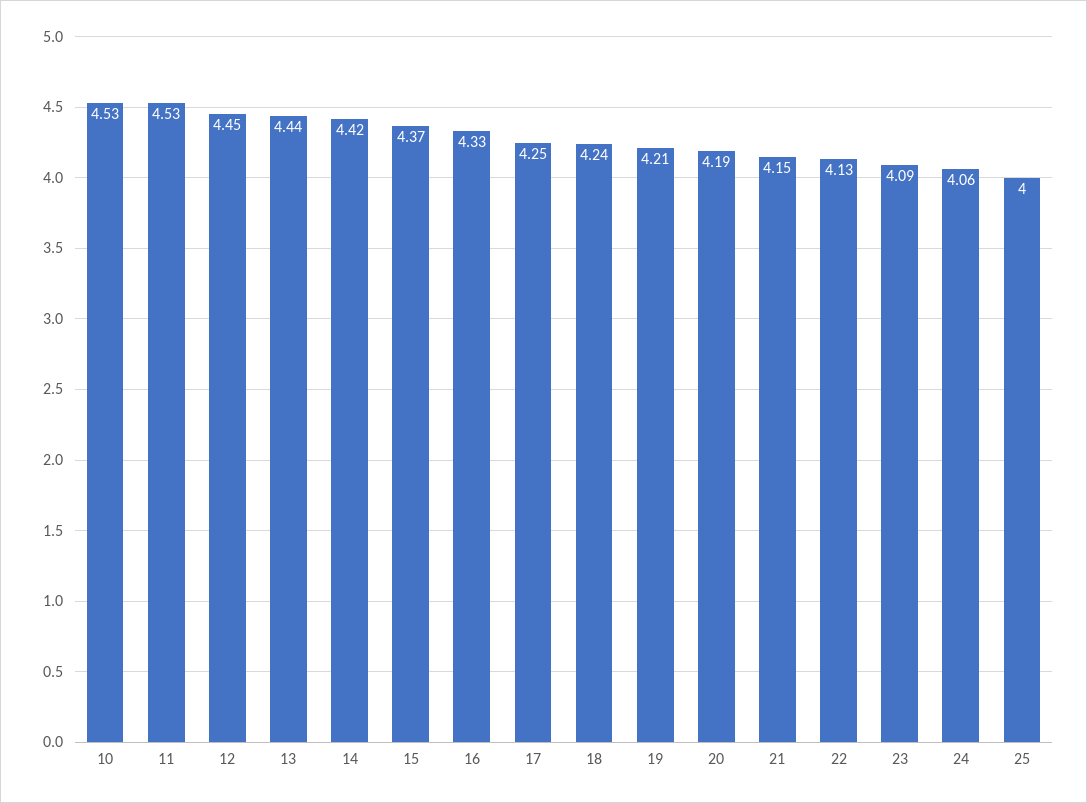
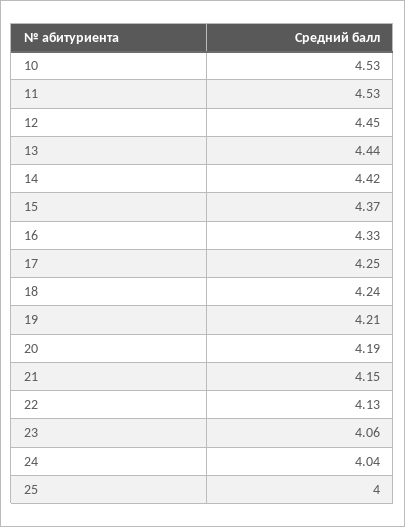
23: 4.09 -> 4.06
24: 4.06 -> 4.04

